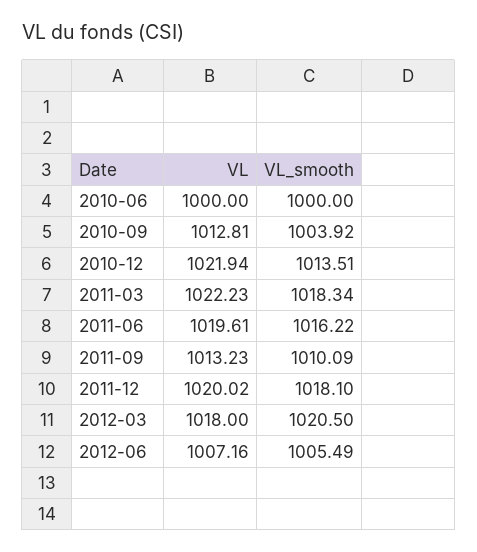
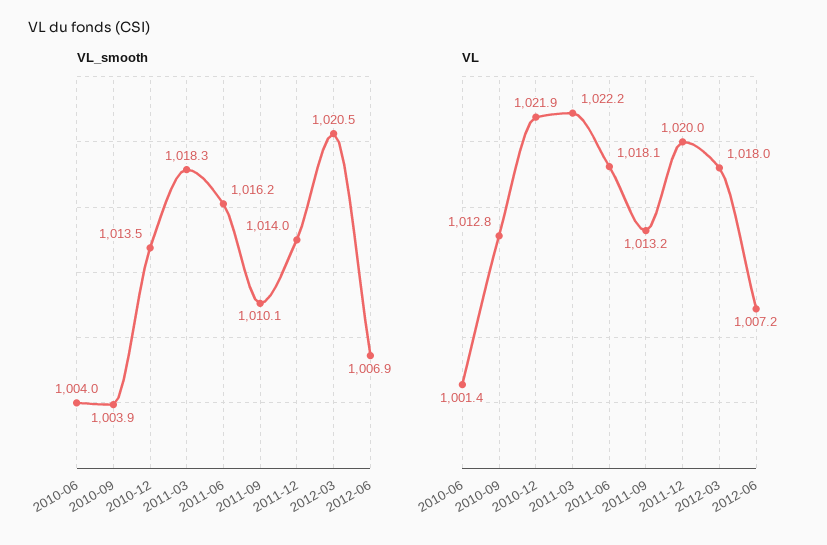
VL, 2010-06: 1000 -> 1001.4
VL_smooth, 2010-06: 1000 -> 1004
VL, 2011-06: 1019.61 -> 1018.1
VL_smooth, 2011-12: 1018.1 -> 1014
VL_smooth, 2012-06: 1005.49 -> 1006.9

